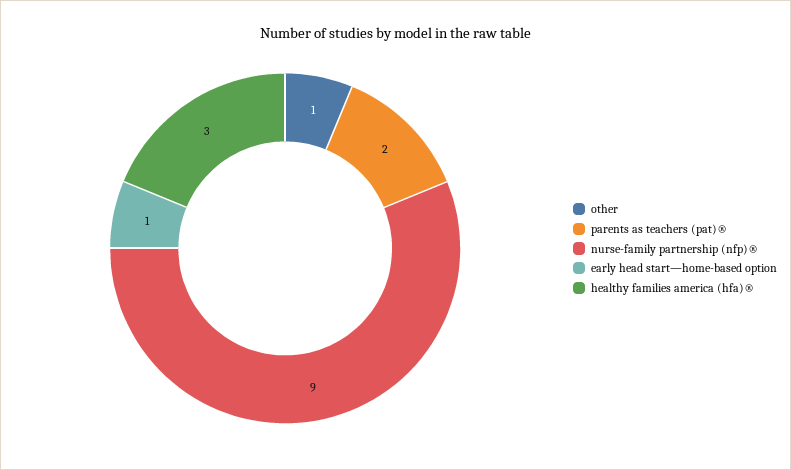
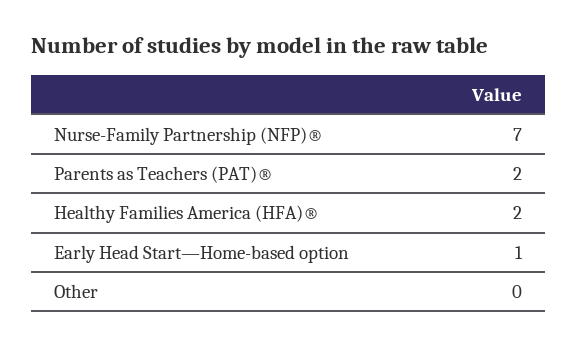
other: 1 -> 0
nurse-family partnership (nfp)®: 9 -> 7
healthy families america (hfa)®: 3 -> 2

